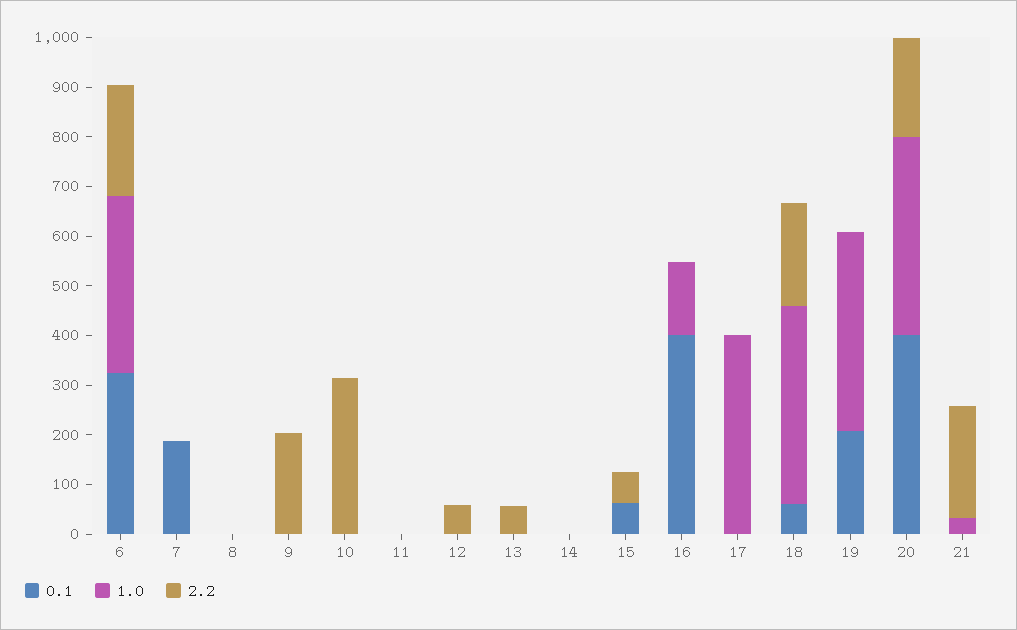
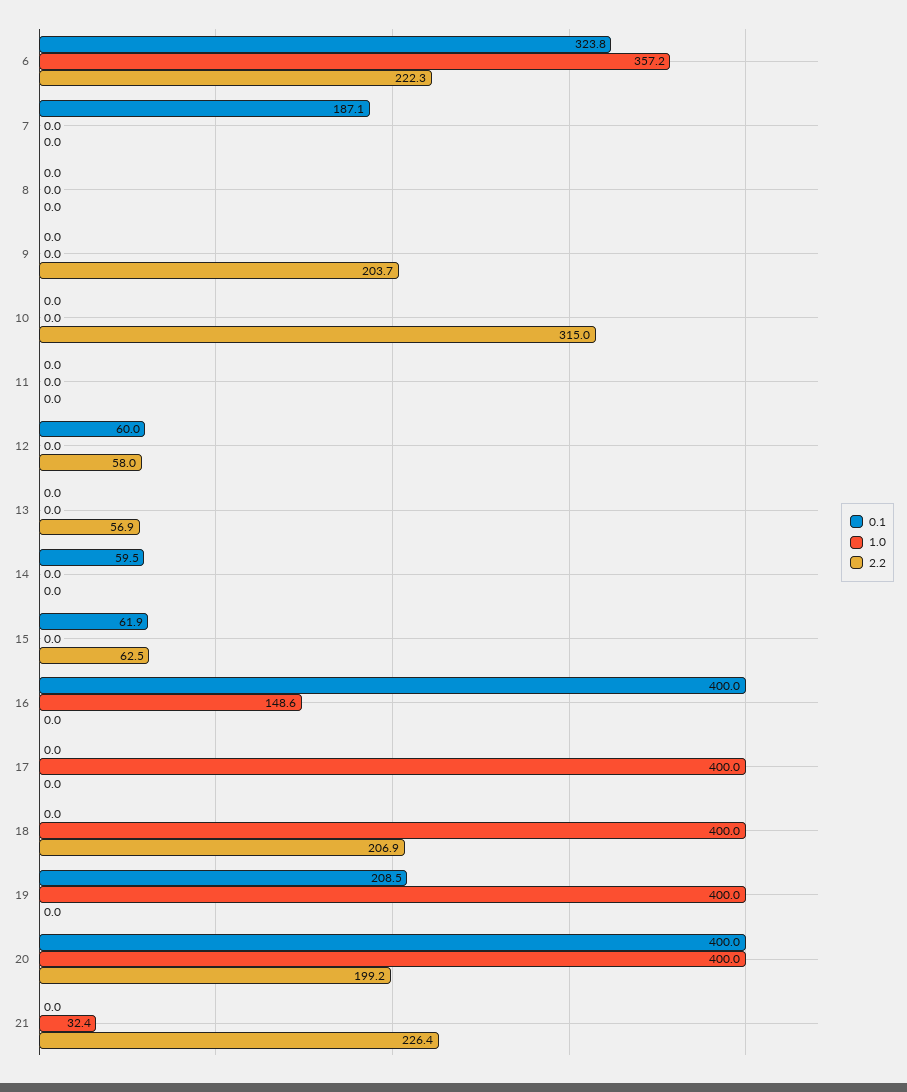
0.1, 12: 0 -> 60
0.1, 14: 0 -> 59.5
0.1, 18: 60 -> 0

